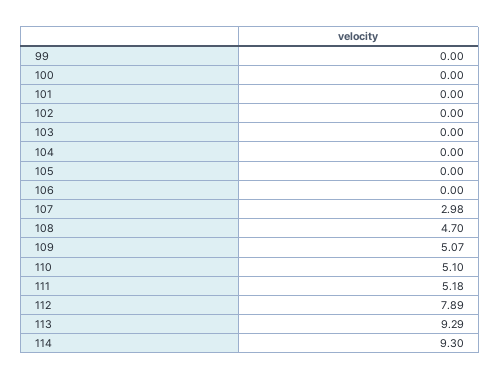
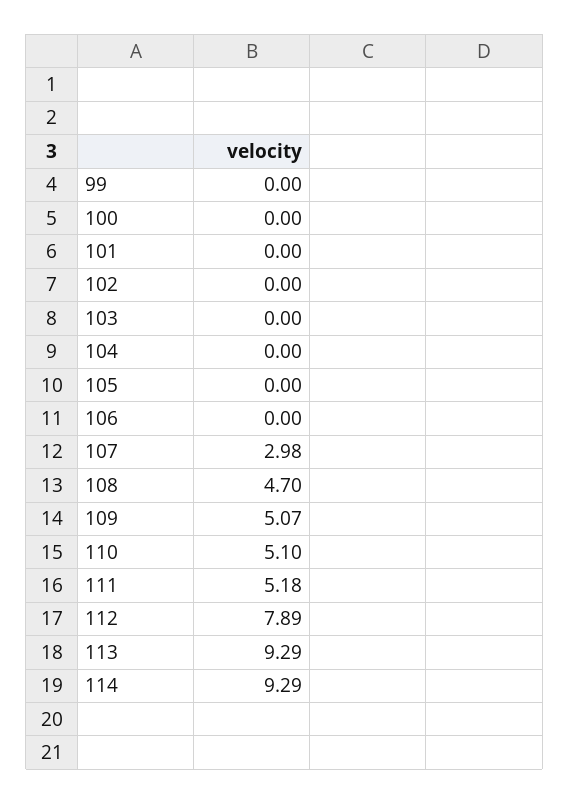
114: 9.3 -> 9.29

